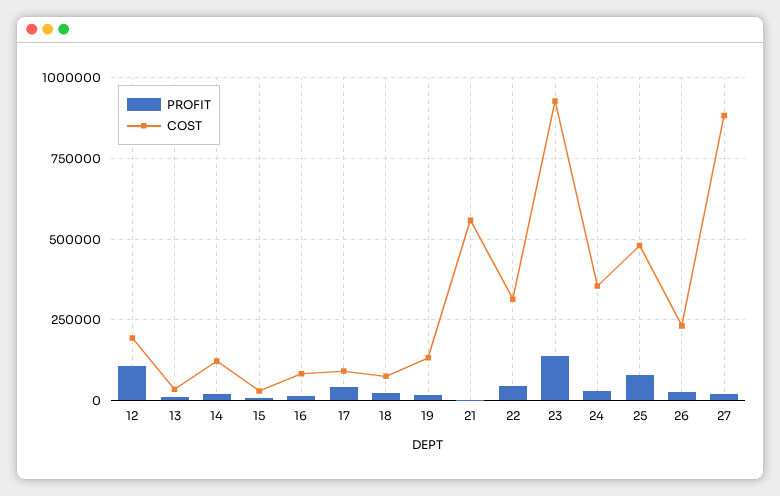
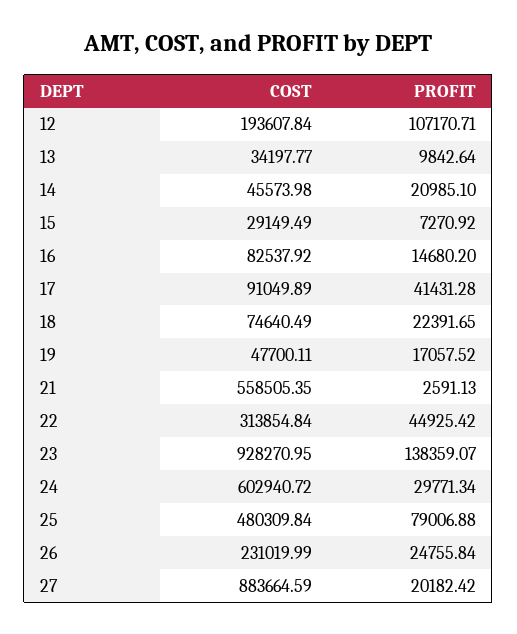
COST, 14: 125000 -> 45573.98
COST, 19: 125000 -> 47700.11
COST, 24: 350000 -> 602940.72

